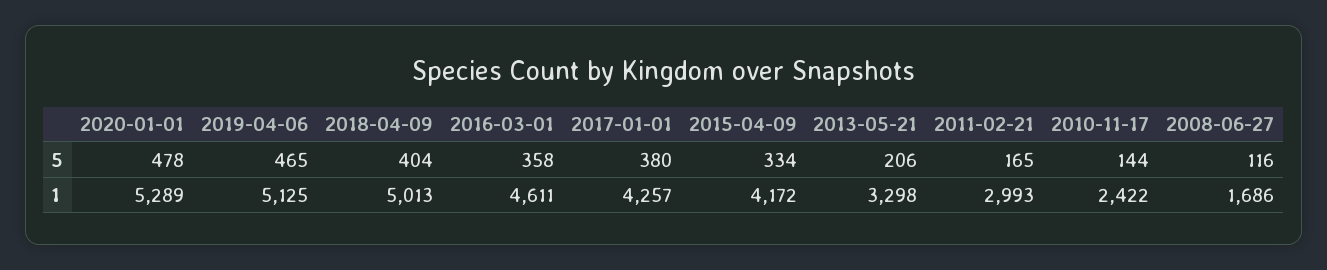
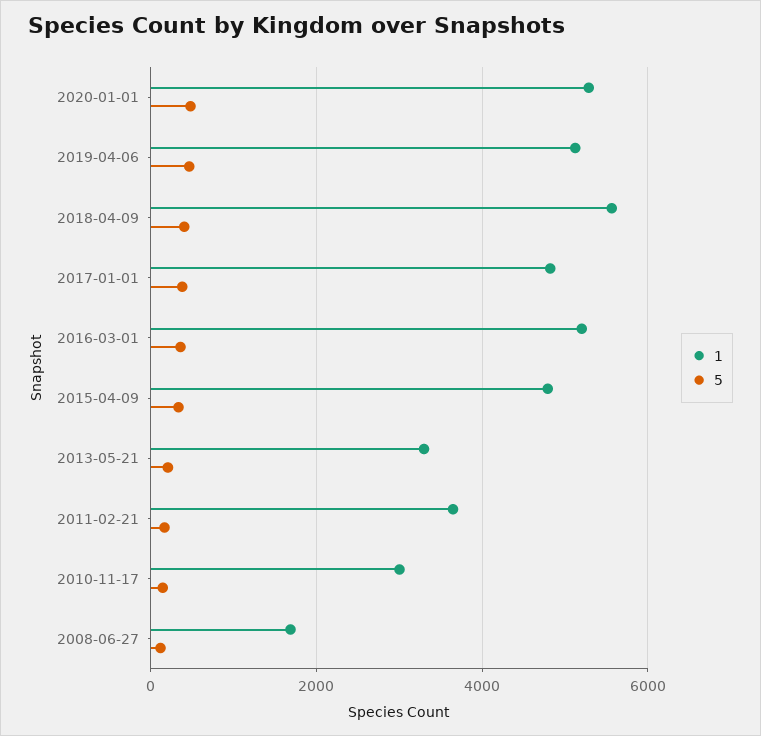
1, 2018-04-09: 5013 -> 5600
1, 2016-03-01: 4611 -> 5200
1, 2017-01-01: 4257 -> 4800
1, 2015-04-09: 4172 -> 4800
1, 2011-02-21: 2993 -> 3600
1, 2010-11-17: 2422 -> 3000

